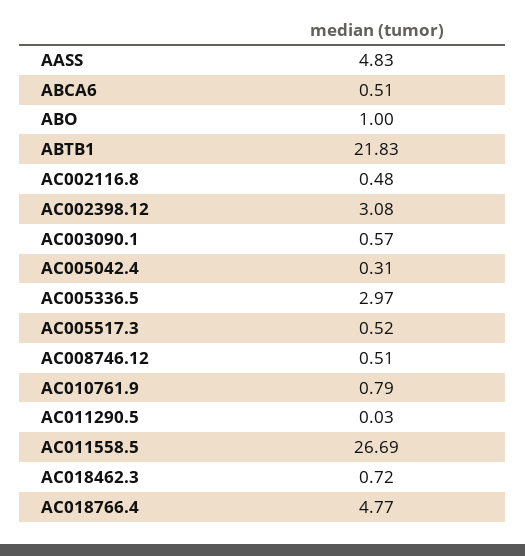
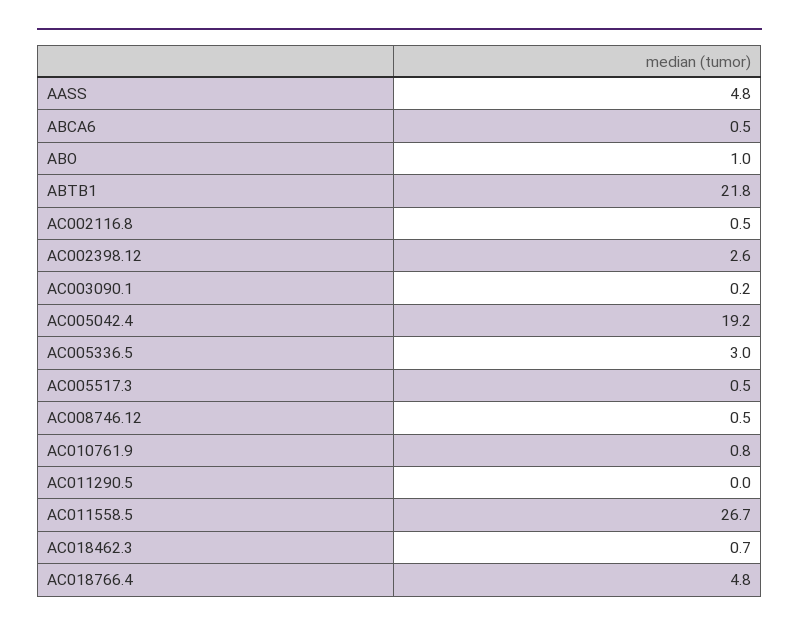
AC002398.12: 3.08 -> 2.6
AC003090.1: 0.57 -> 0.2
AC005042.4: 0.31 -> 19.2

